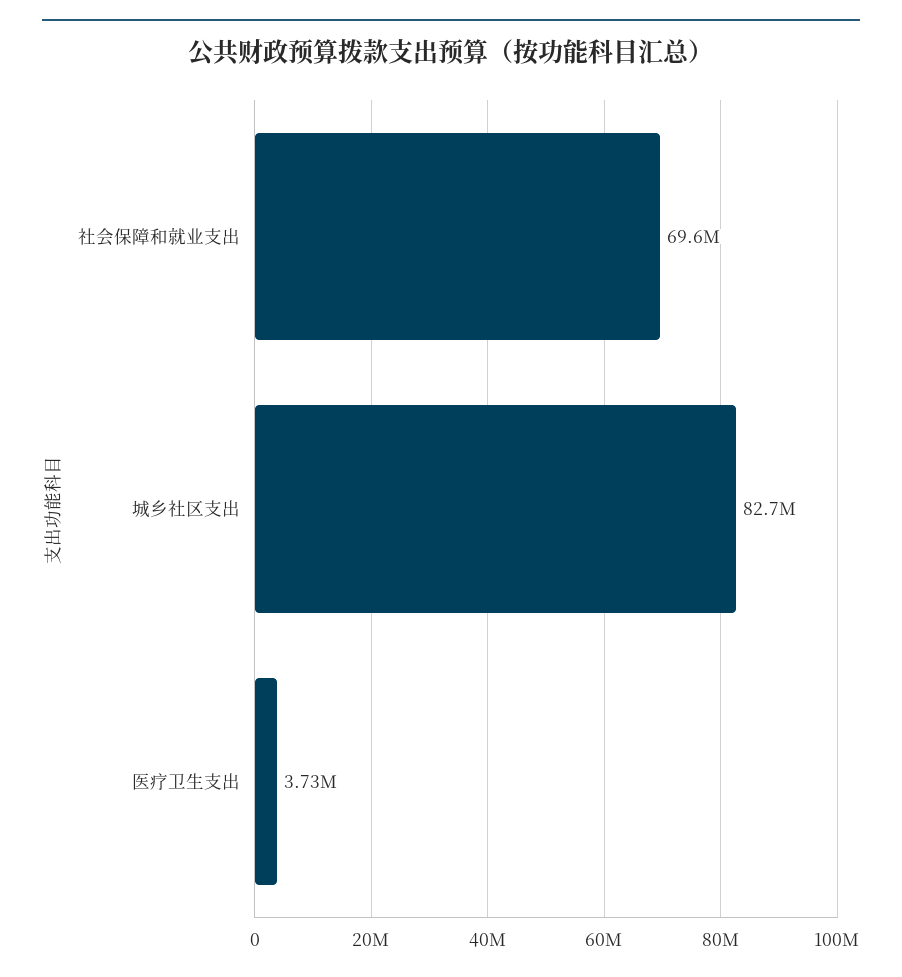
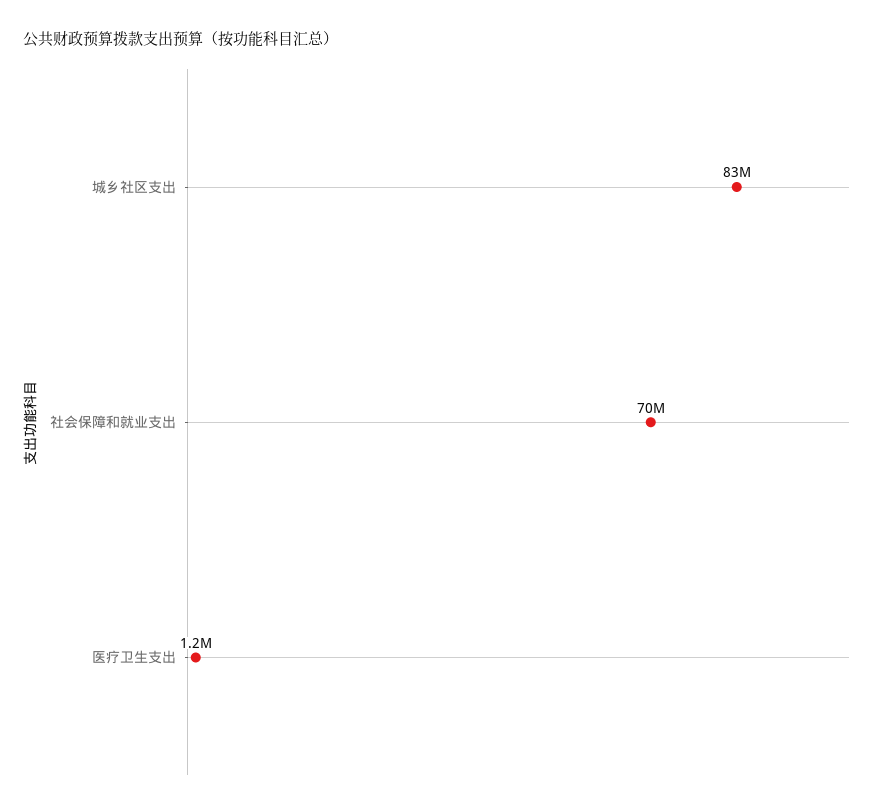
医疗卫生支出: 3730000 -> 1200000

